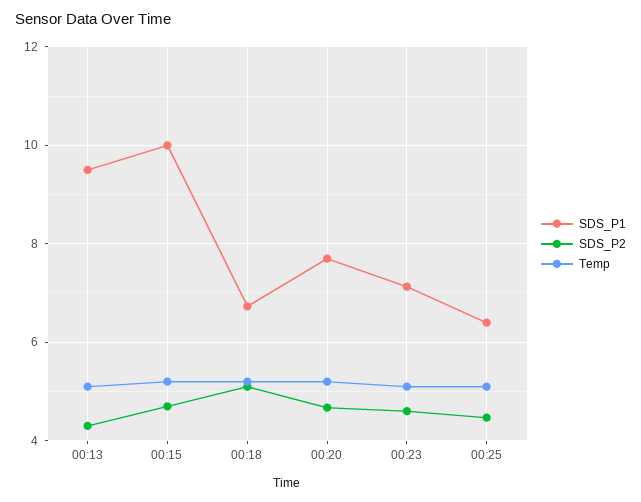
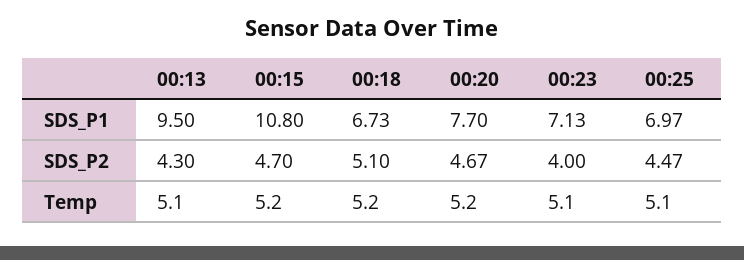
SDS_P1, 00:15: 10 -> 10.8
SDS_P2, 00:23: 4.6 -> 4
SDS_P1, 00:25: 6.4 -> 6.97

